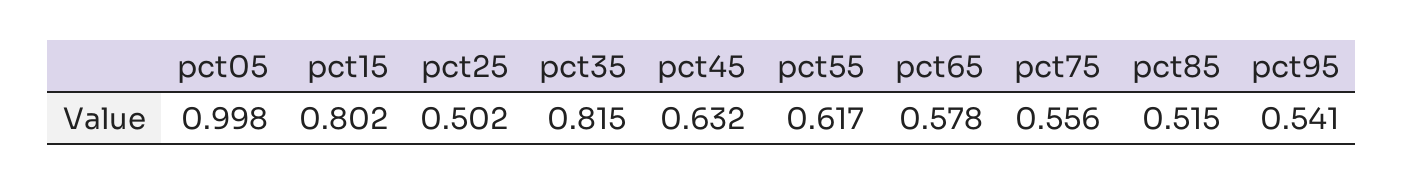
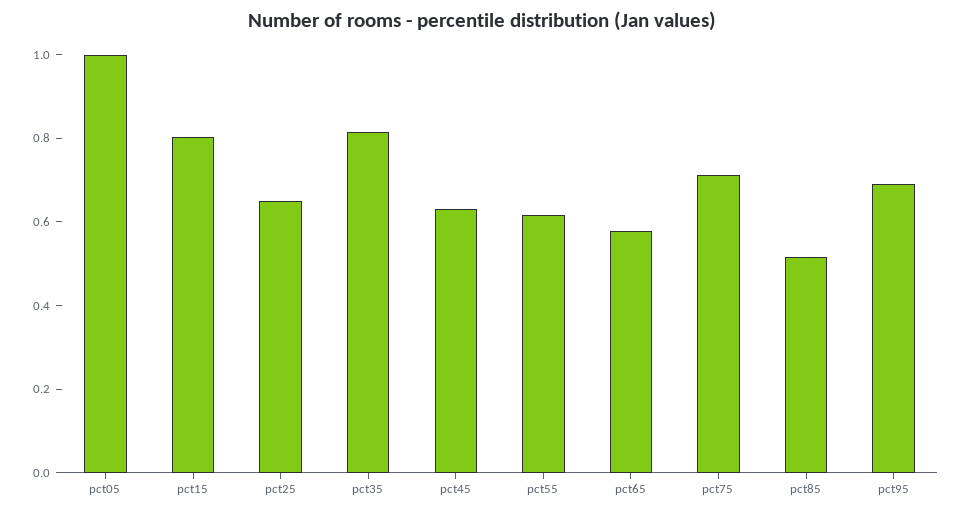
pct25: 0.502 -> 0.65
pct75: 0.556 -> 0.7
pct95: 0.541 -> 0.7

